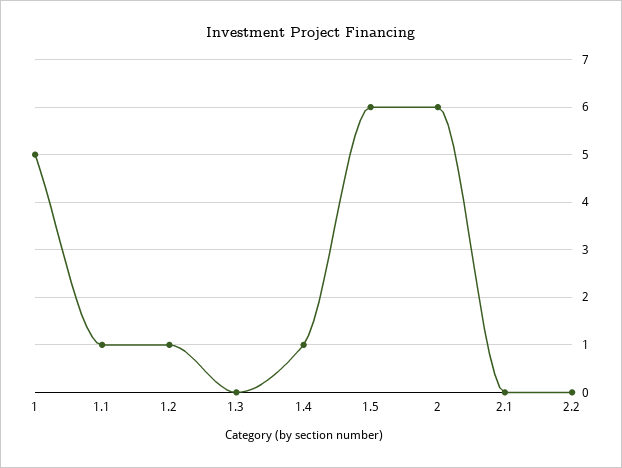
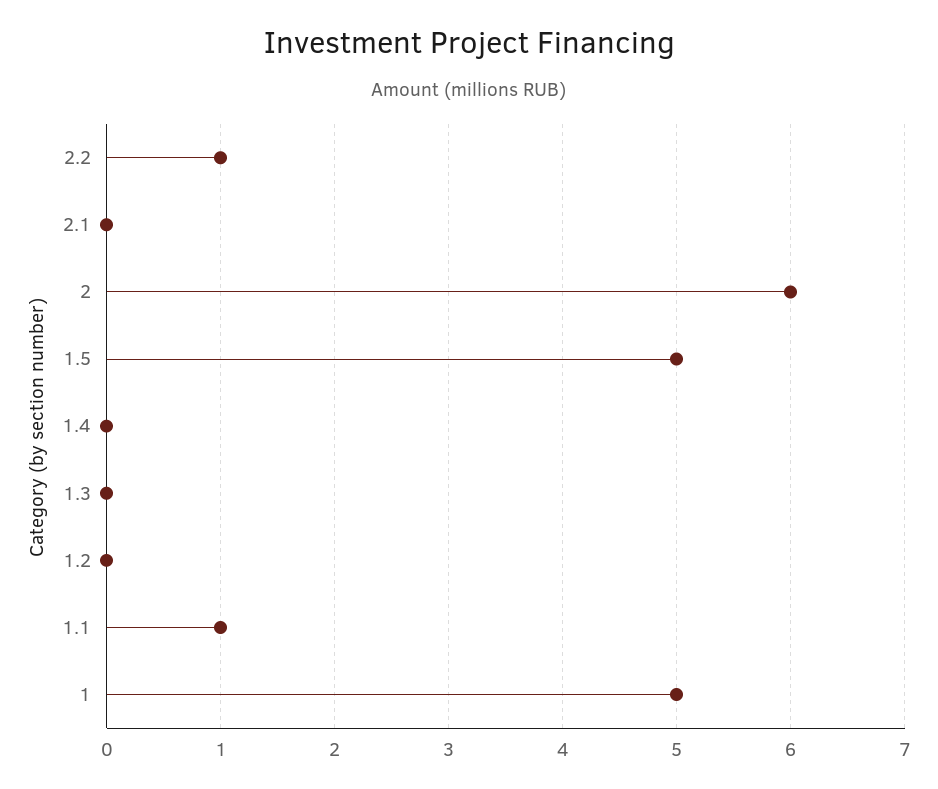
1.2: 1 -> 0
1.4: 1 -> 0
1.5: 6 -> 5
2.2: 0 -> 1

